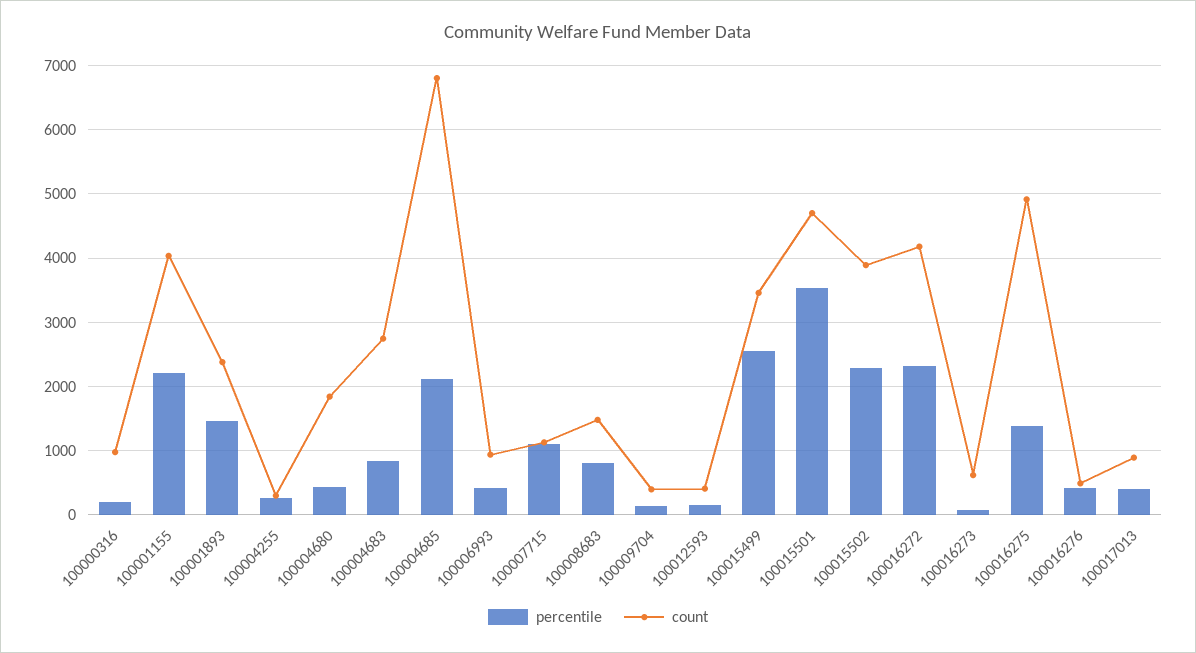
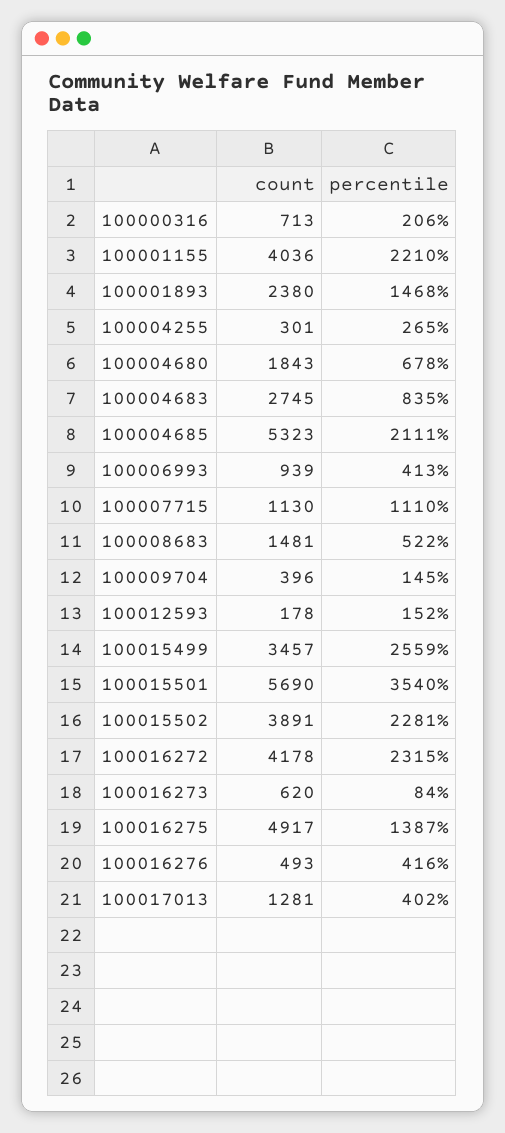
count, 100000316: 1000 -> 713
percentile, 100004680: 400 -> 678
count, 100004685: 6800 -> 5323
percentile, 100008683: 800 -> 522
count, 100012593: 400 -> 178
count, 100015501: 4700 -> 5690
count, 100017013: 900 -> 1281

